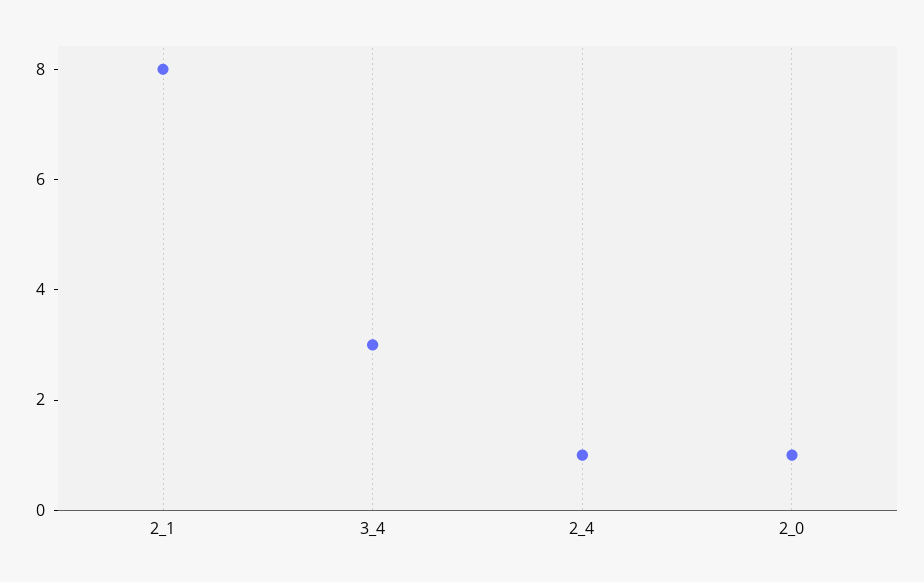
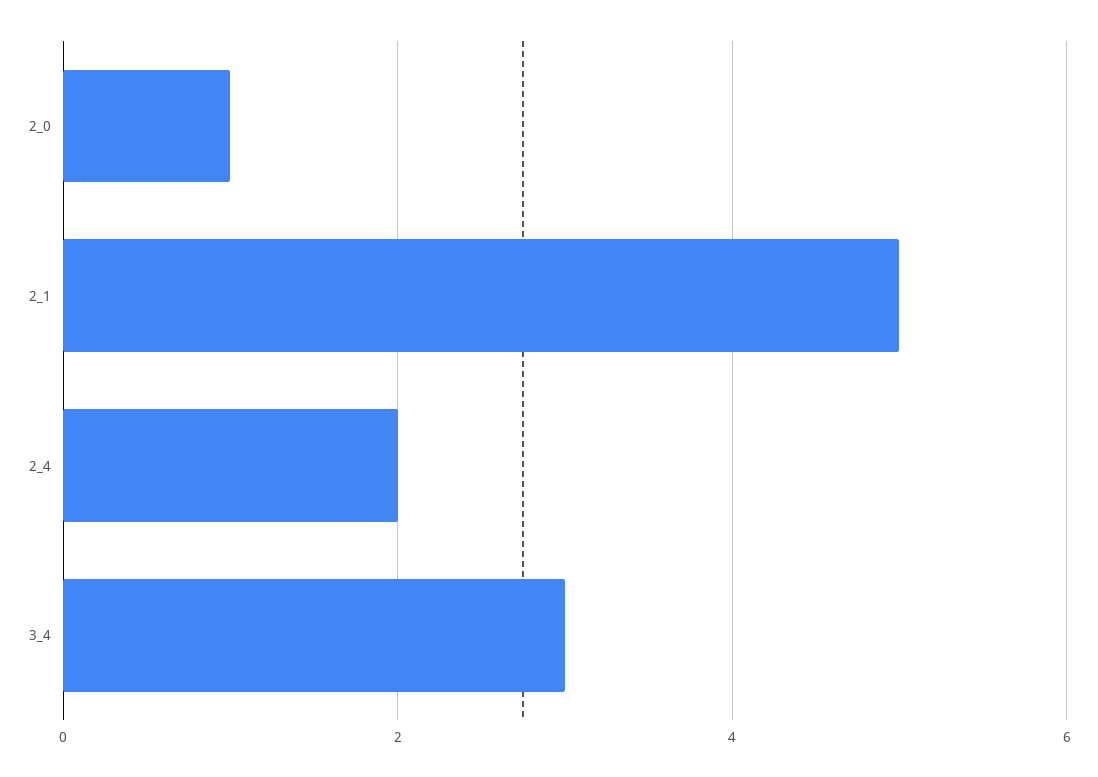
2_1: 8 -> 5
2_4: 1 -> 2

